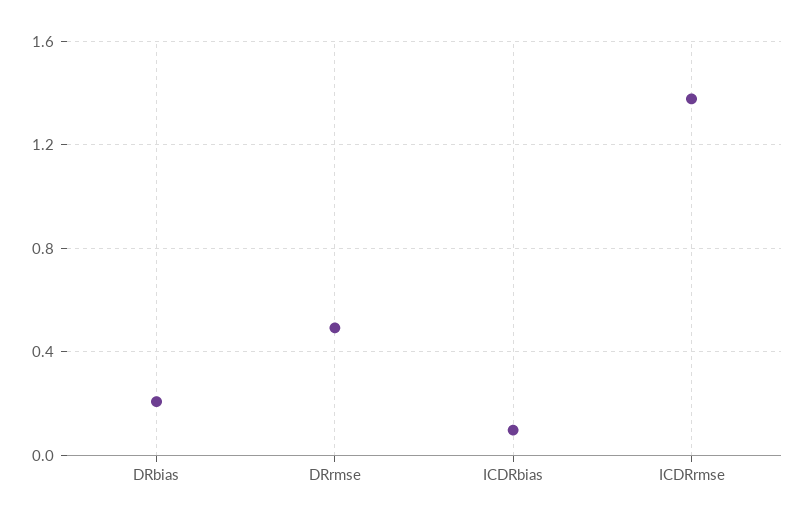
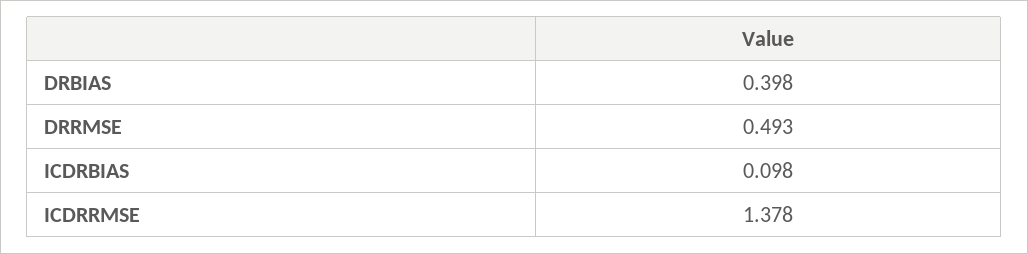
DRbias: 0.2 -> 0.398

